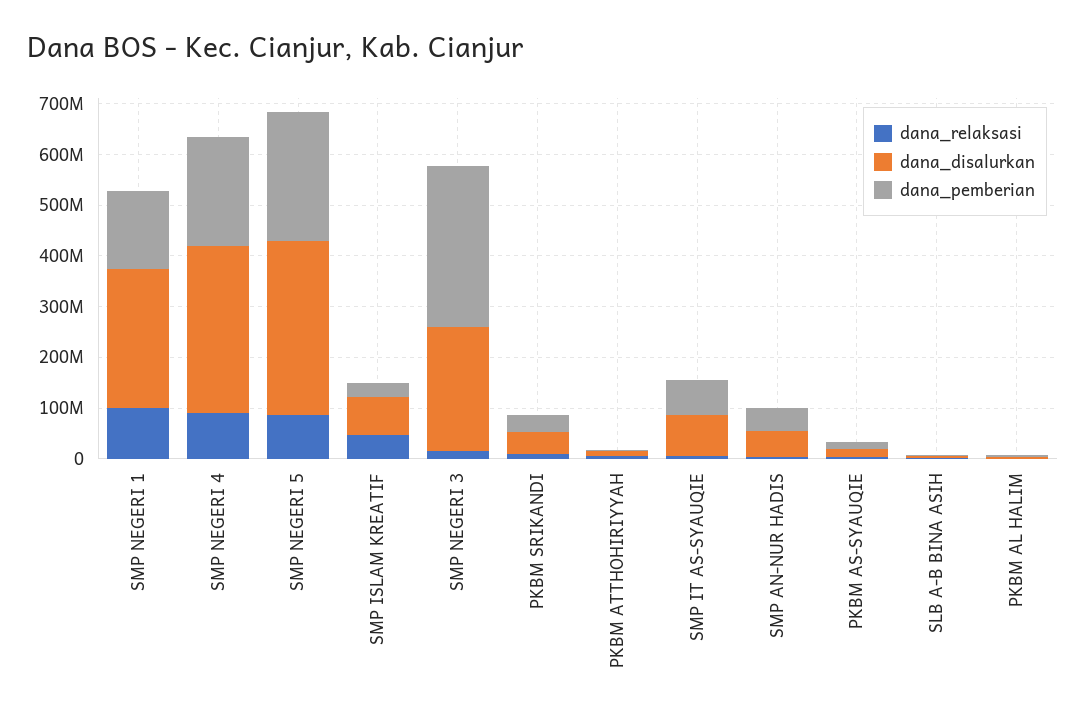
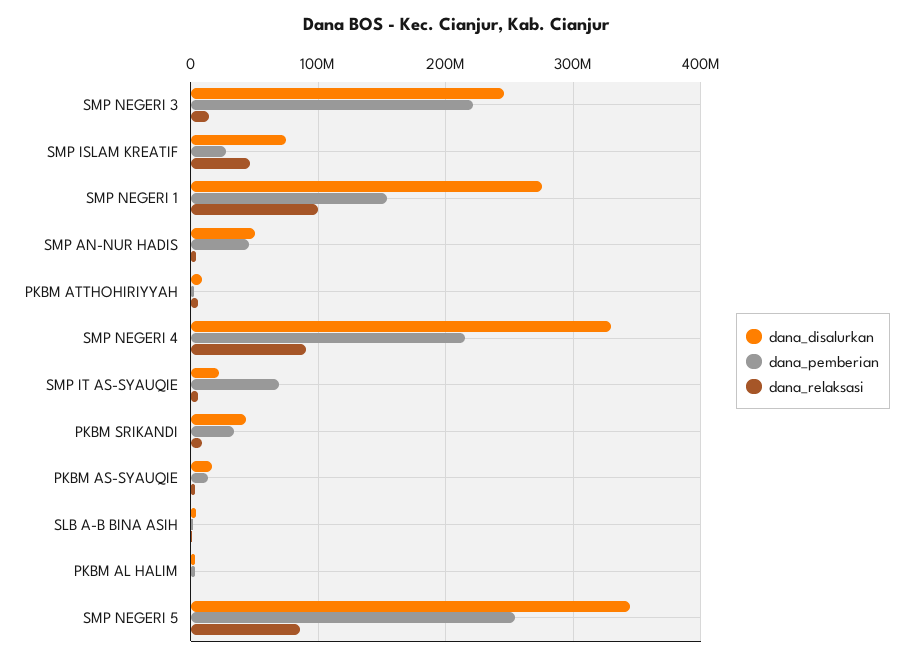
dana_pemberian, SMP NEGERI 3: 320000000 -> 220000000
dana_disalurkan, SMP IT AS-SYAUQIE: 80000000 -> 20000000

